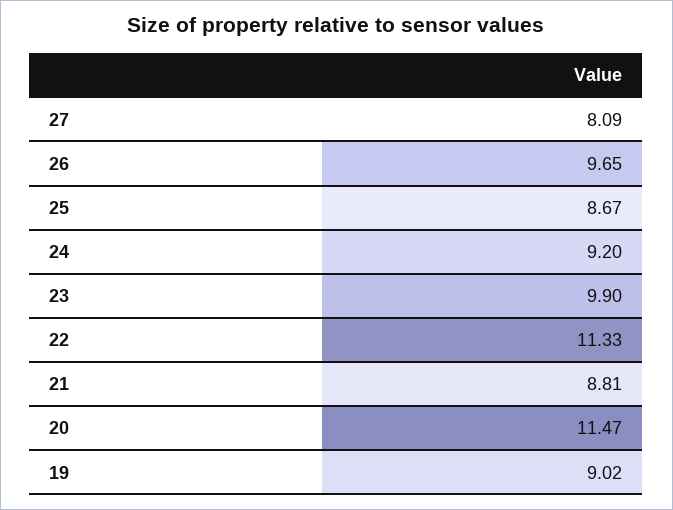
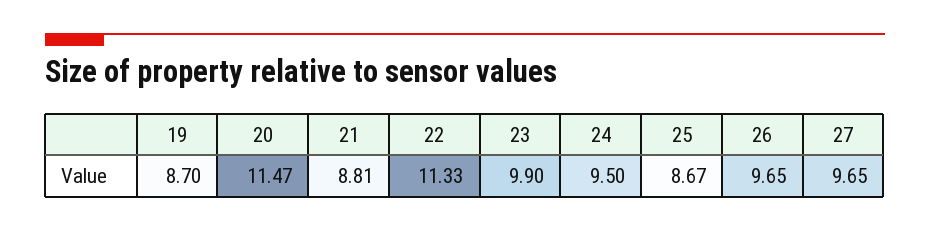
27: 8.09 -> 9.65
24: 9.2 -> 9.5
19: 9.02 -> 8.7

